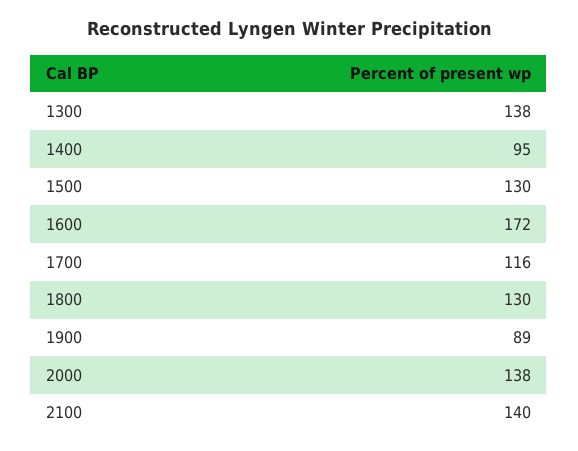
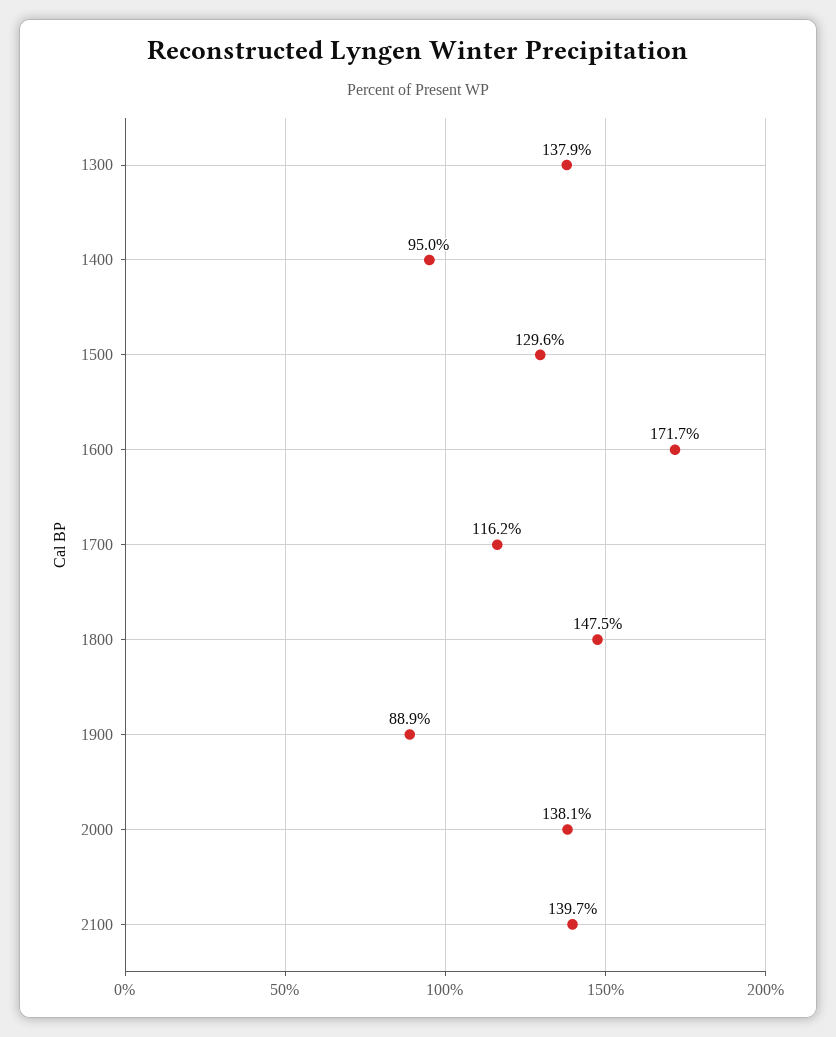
1800: 130 -> 147.5

